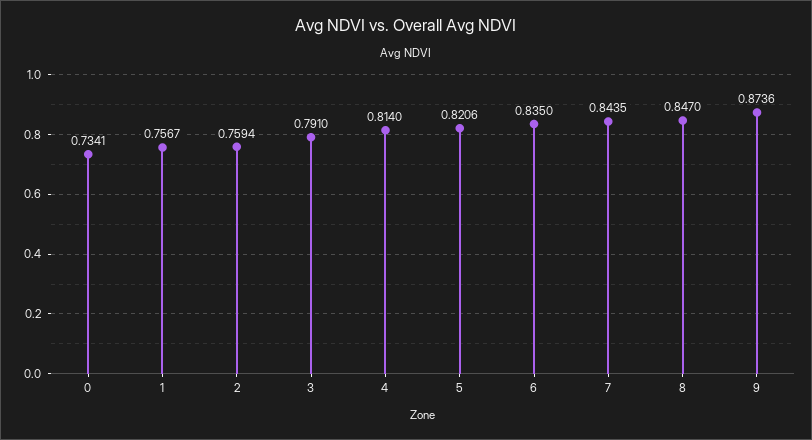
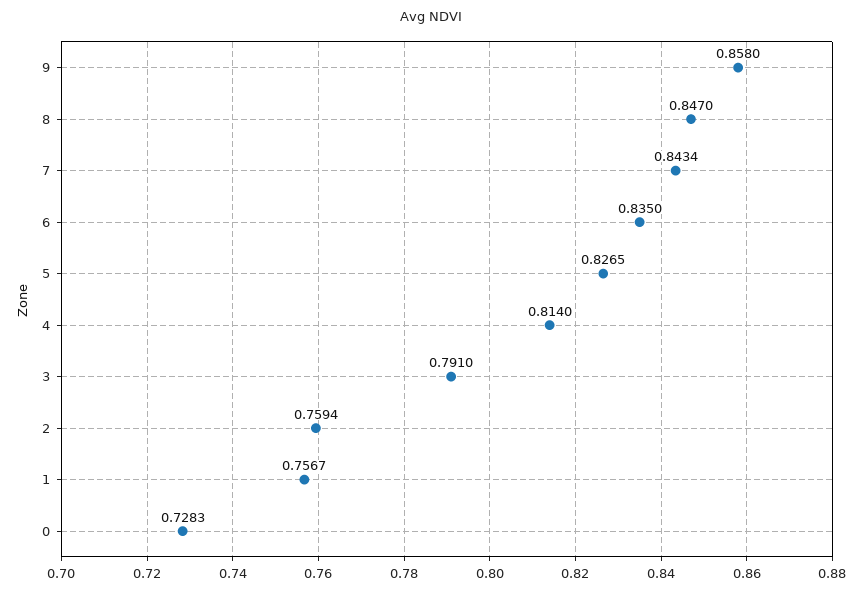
0: 0.7341 -> 0.7283
5: 0.8206 -> 0.8265
7: 0.8435 -> 0.8434
9: 0.8736 -> 0.858

